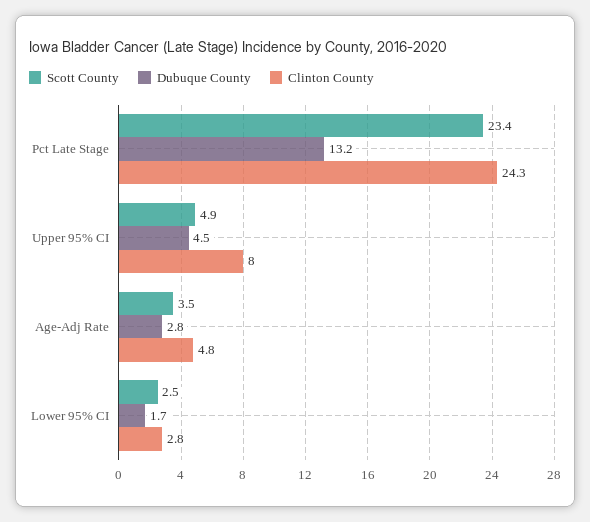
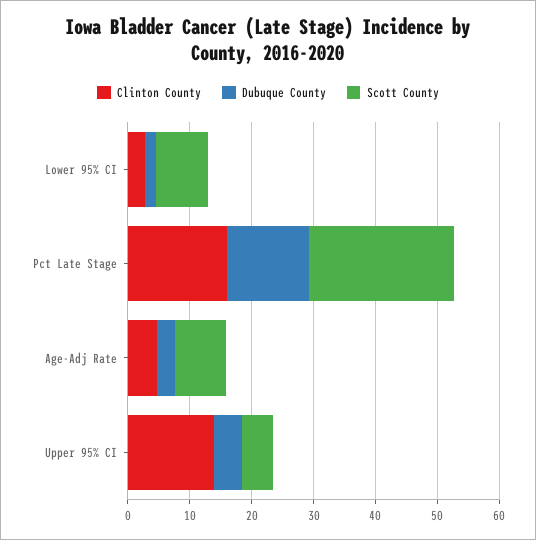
Clinton County, Pct Late Stage: 24.3 -> 16
Clinton County, Upper 95% CI: 8 -> 14
Scott County, Age-Adj Rate: 3.5 -> 8
Scott County, Lower 95% CI: 2.5 -> 8

